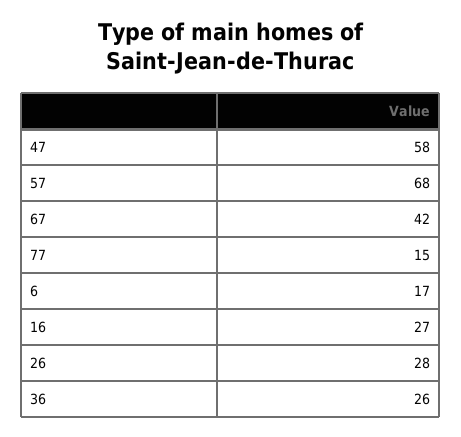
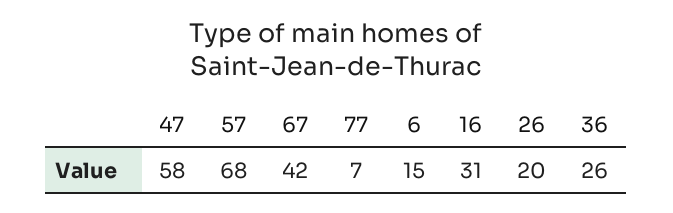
77: 15 -> 7
6: 17 -> 15
16: 27 -> 31
26: 28 -> 20

